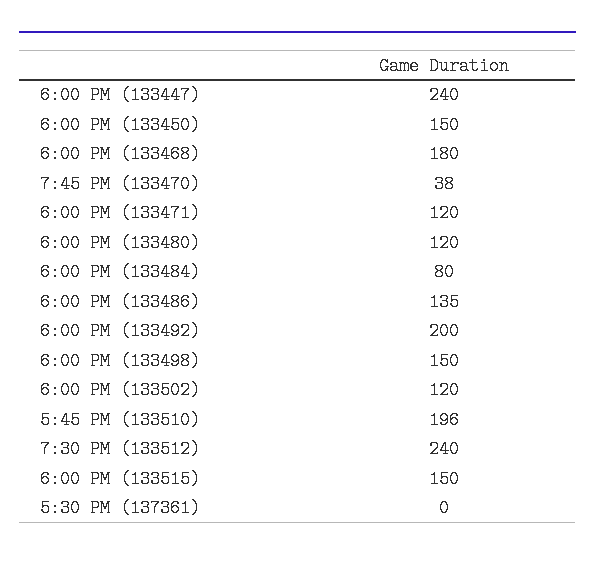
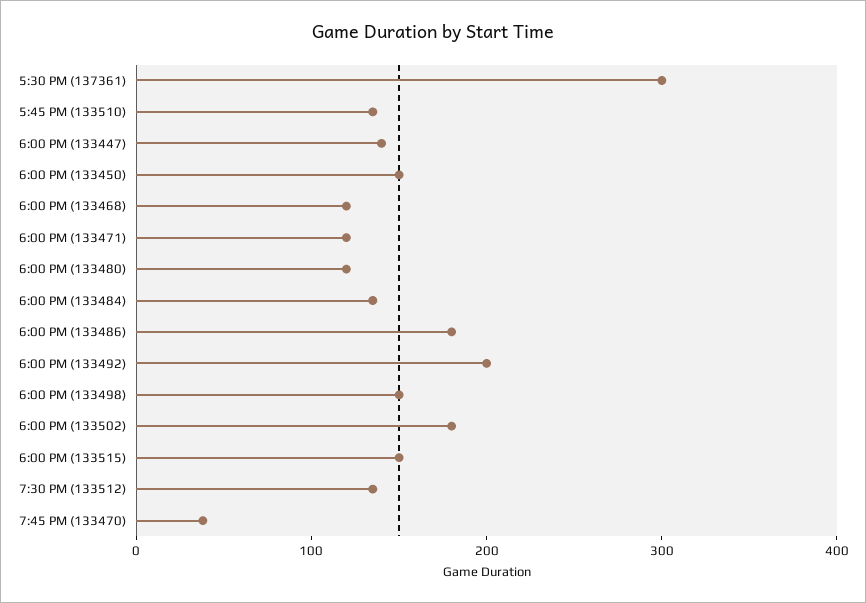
6:00 PM (133447): 240 -> 140
6:00 PM (133468): 180 -> 120
6:00 PM (133484): 80 -> 140
6:00 PM (133486): 135 -> 180
6:00 PM (133502): 120 -> 180
5:45 PM (133510): 196 -> 140
7:30 PM (133512): 240 -> 140
5:30 PM (137361): 0 -> 300

